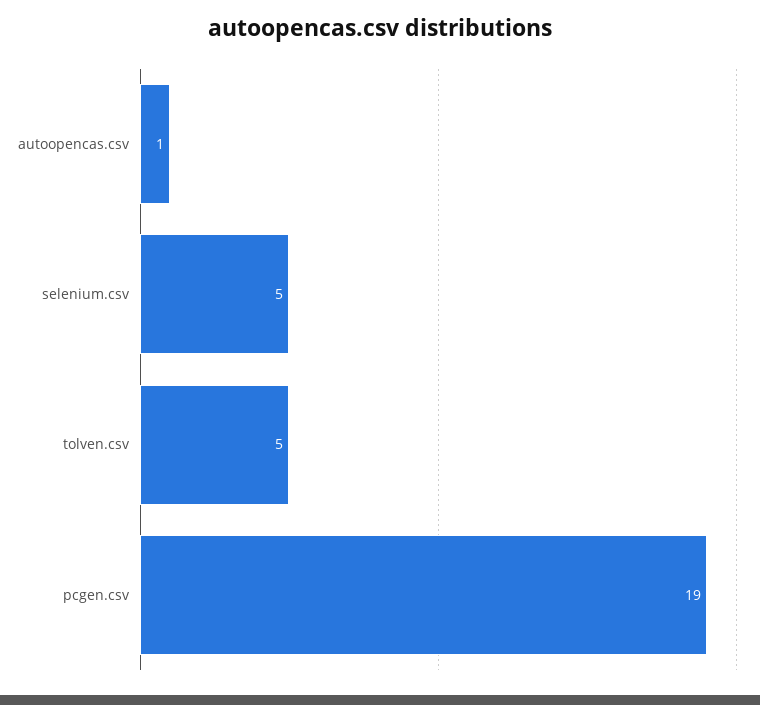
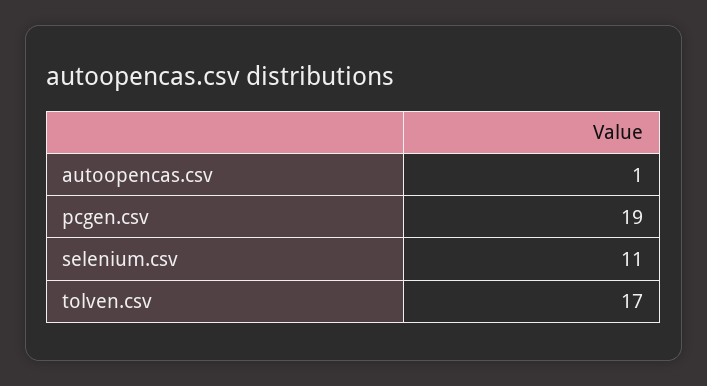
selenium.csv: 5 -> 11
tolven.csv: 5 -> 17

